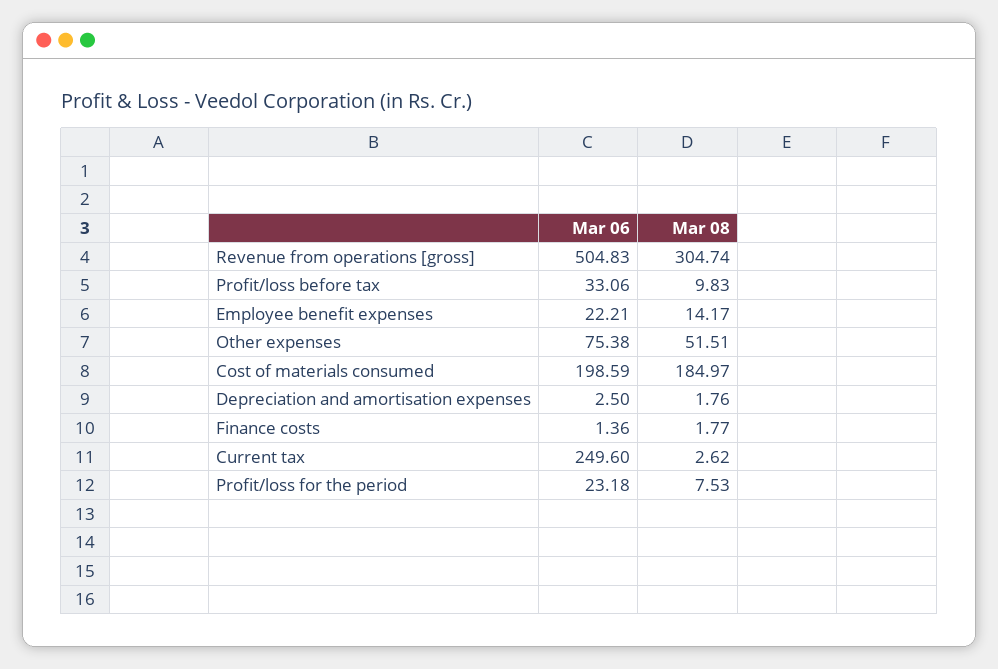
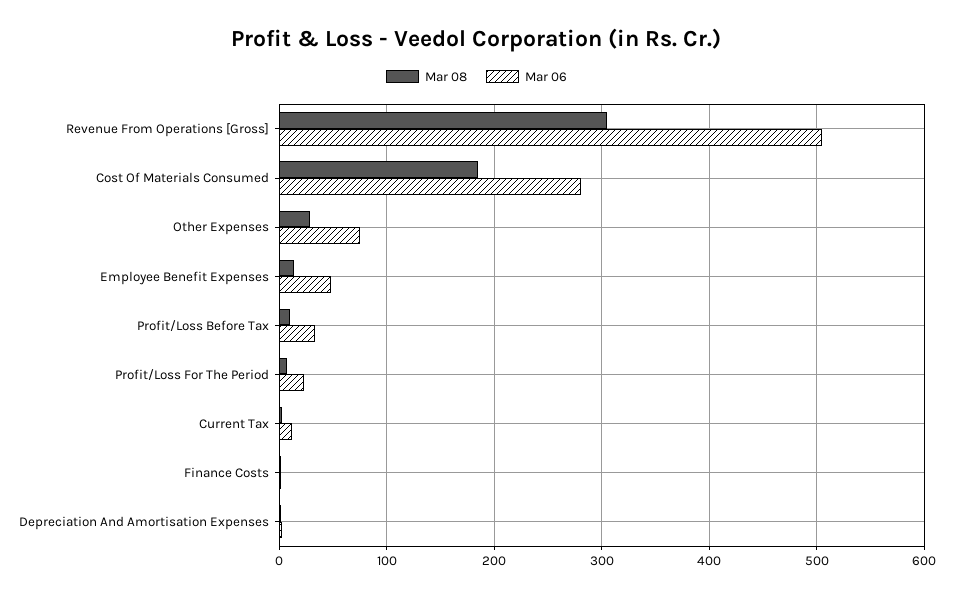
Mar 06, Employee benefit expenses: 22.21 -> 50
Mar 08, Other expenses: 51.51 -> 30
Mar 06, Cost of materials consumed: 198.59 -> 280
Mar 06, Current tax: 249.6 -> 10

